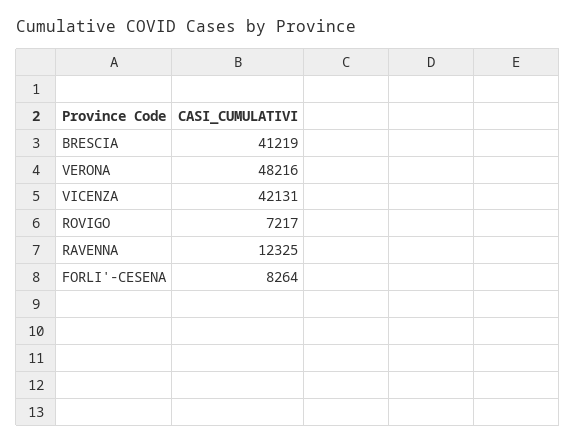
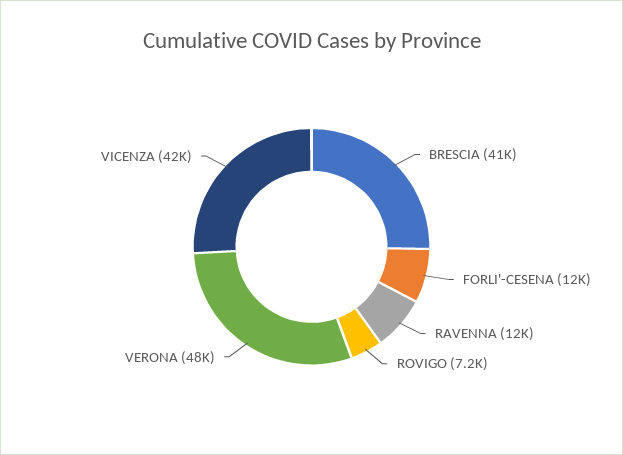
FORLI'-CESENA: 8264 -> 12000

